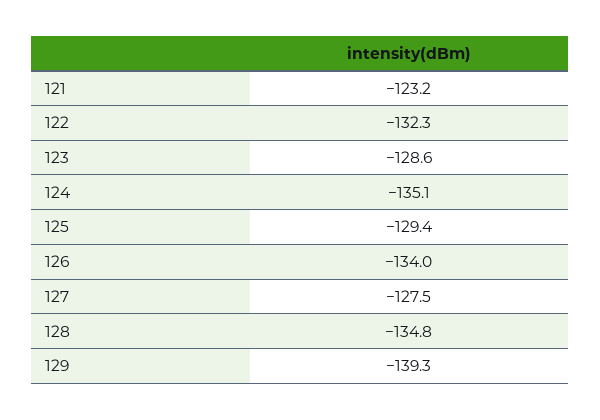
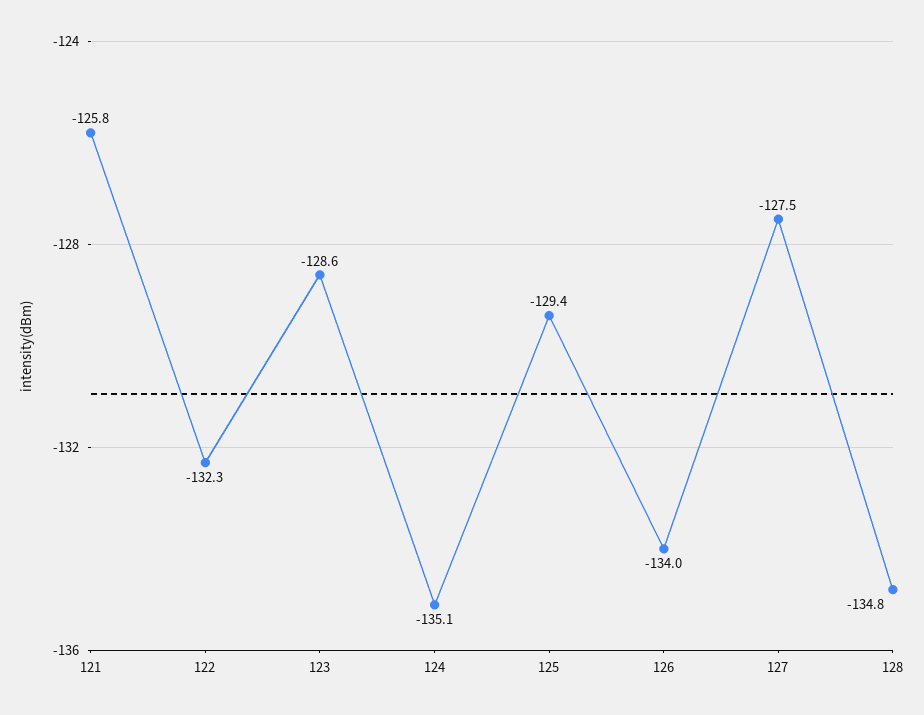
121: -123.2 -> -125.8
129: -139.3 -> none

